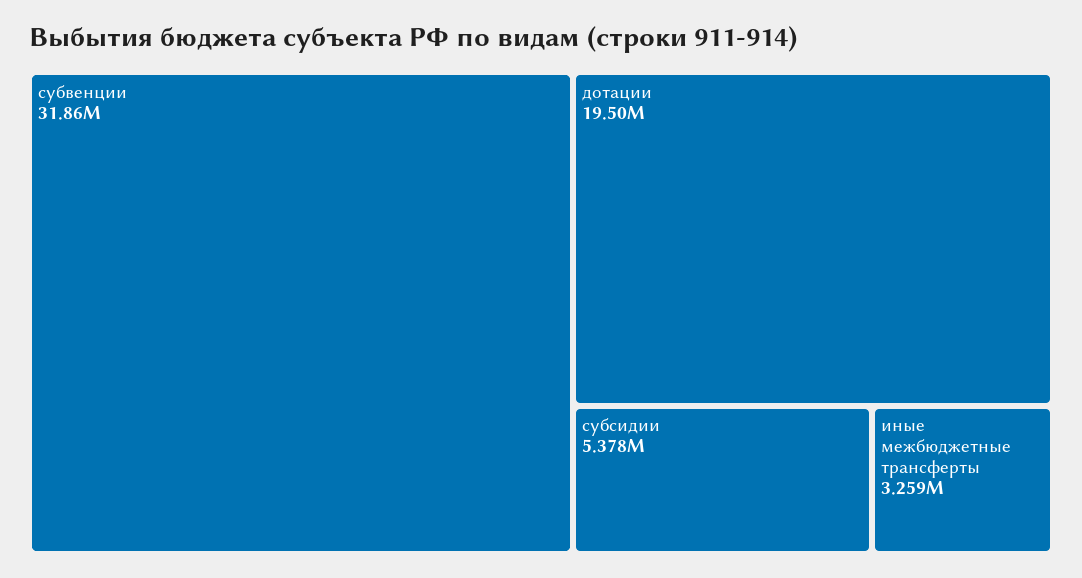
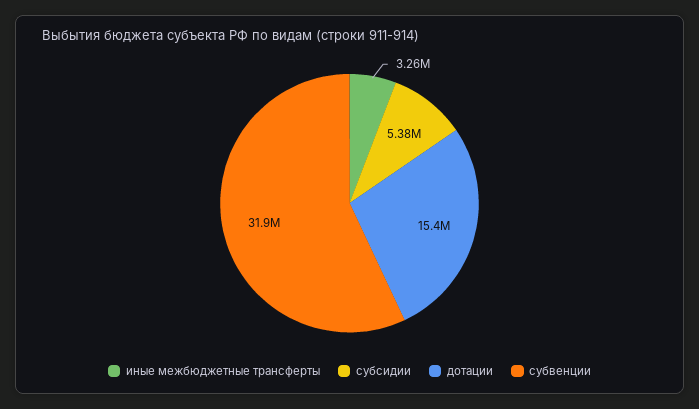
дотации: 19500000 -> 15400000

